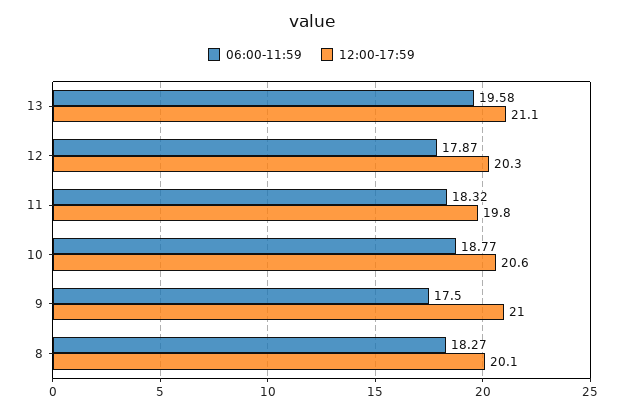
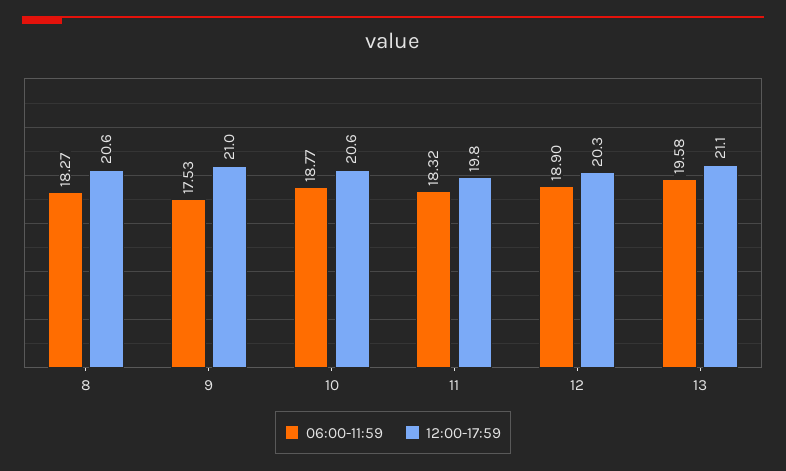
06:00-11:59, 12: 17.87 -> 18.9
06:00-11:59, 9: 17.5 -> 17.53
12:00-17:59, 8: 20.1 -> 20.6

